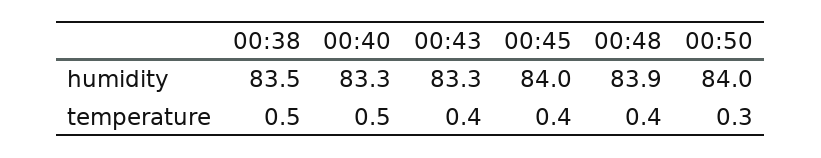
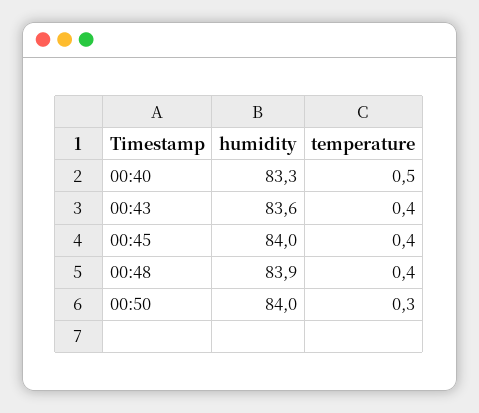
00:38, humidity: 83.5 -> none
00:43, humidity: 83.3 -> 83.6
00:38, temperature: 0.5 -> none

